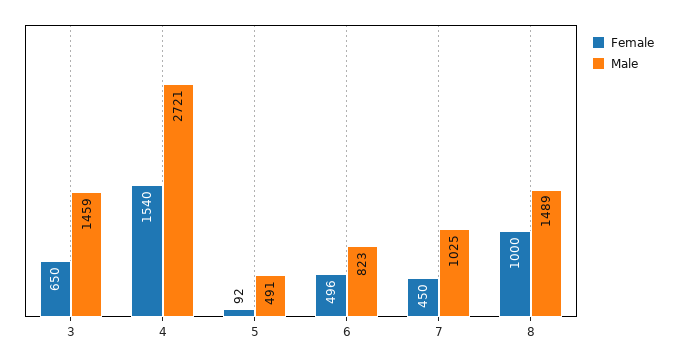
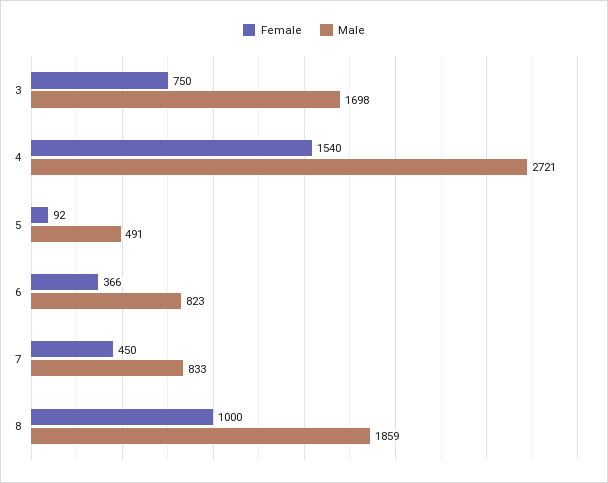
Female, 3: 650 -> 750
Male, 3: 1459 -> 1698
Female, 6: 496 -> 366
Male, 7: 1025 -> 833
Male, 8: 1489 -> 1859

